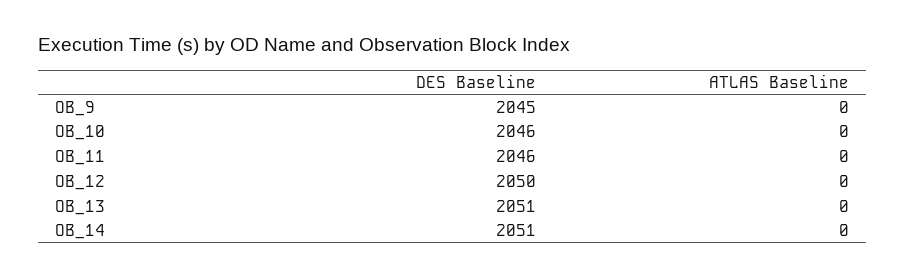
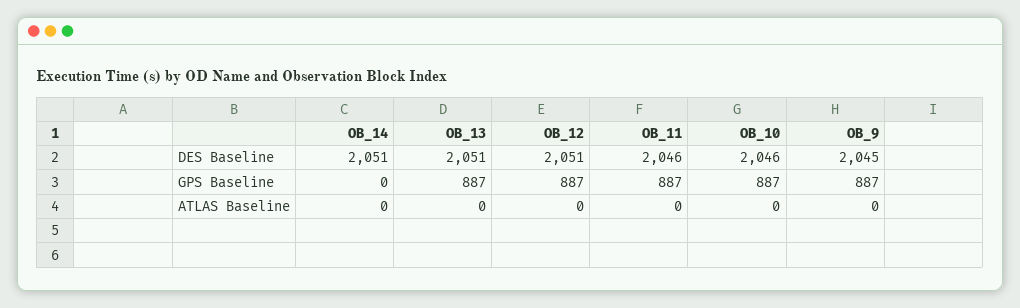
DES Baseline, OB_12: 2050 -> 2051
GPS Baseline, OB_14: none -> 0
GPS Baseline, OB_13: none -> 887
GPS Baseline, OB_12: none -> 887
GPS Baseline, OB_11: none -> 887
GPS Baseline, OB_10: none -> 887
GPS Baseline, OB_9: none -> 887

